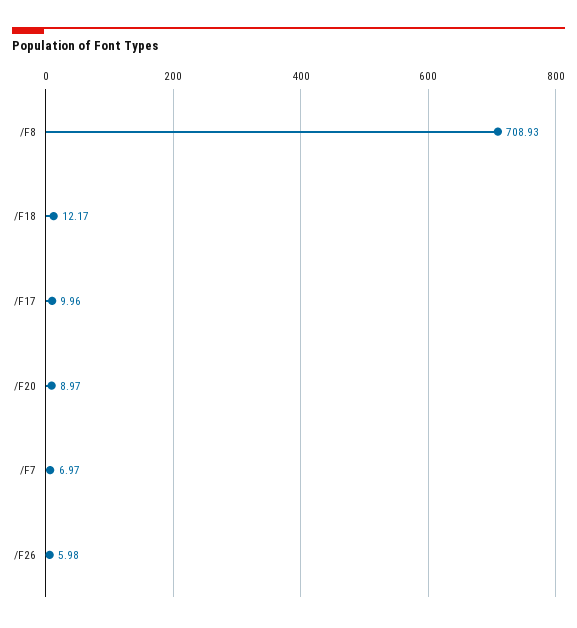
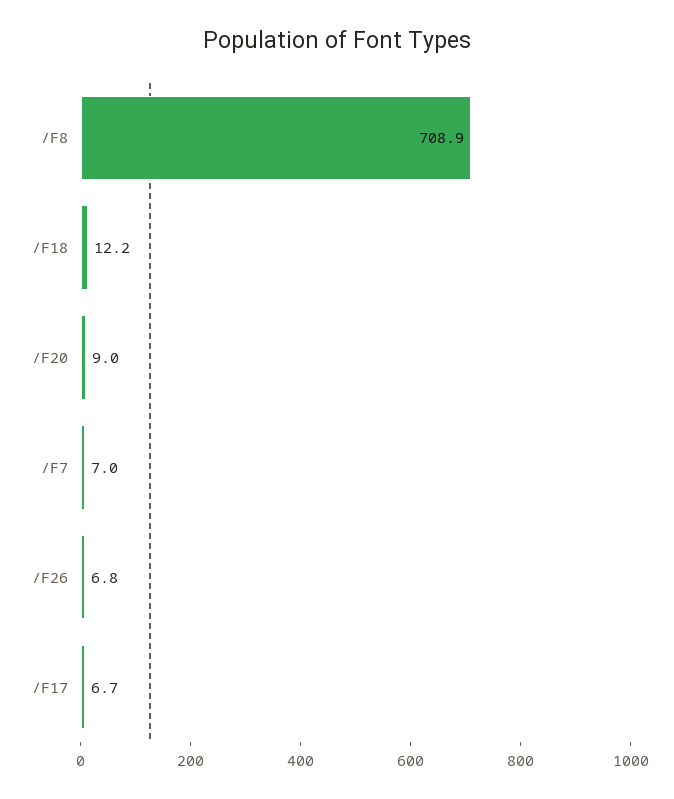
/F17: 9.96 -> 6.7
/F26: 5.98 -> 6.8

